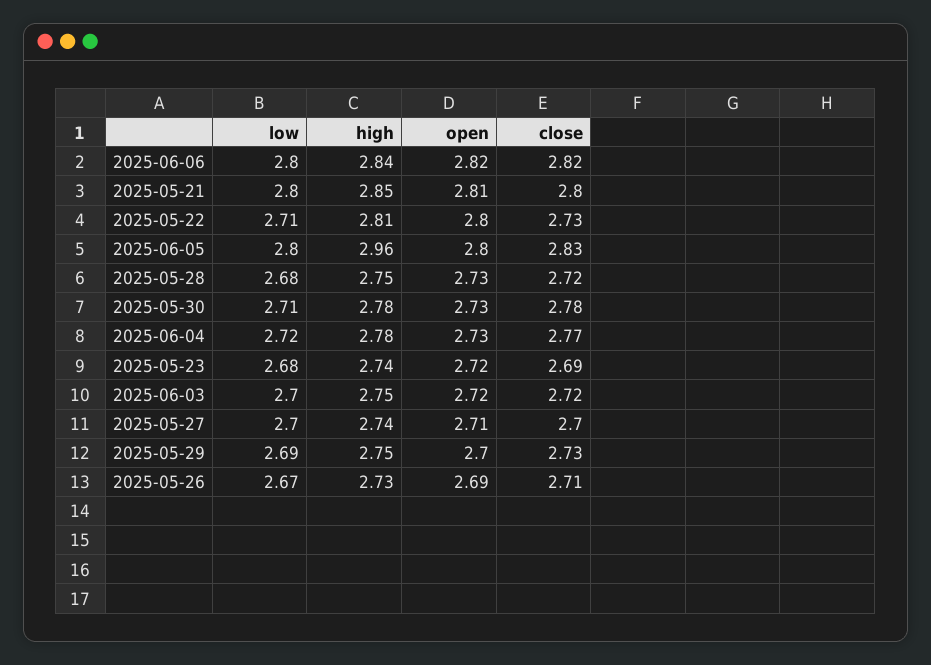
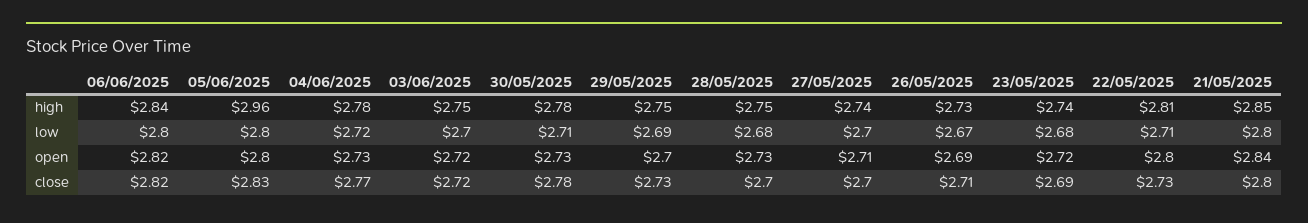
open, 2025-05-21: 2.81 -> 2.84
close, 2025-05-28: 2.72 -> 2.7

